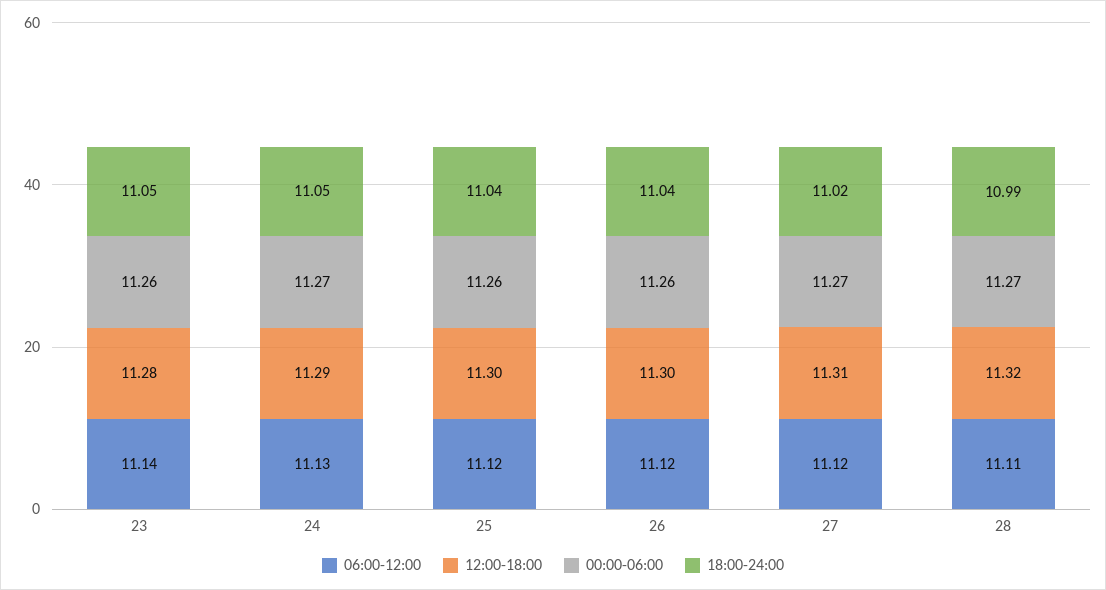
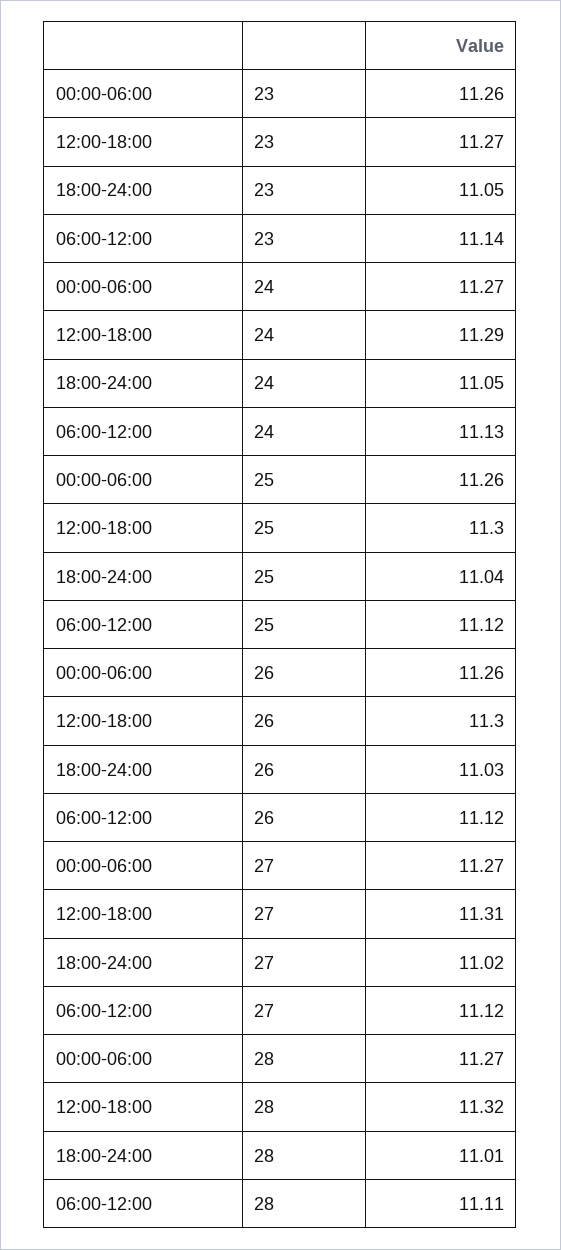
12:00-18:00, 23: 11.28 -> 11.27
18:00-24:00, 26: 11.04 -> 11.03
18:00-24:00, 28: 10.99 -> 11.01

